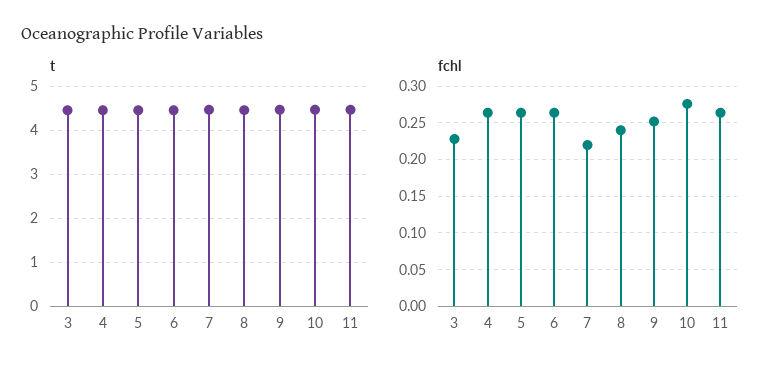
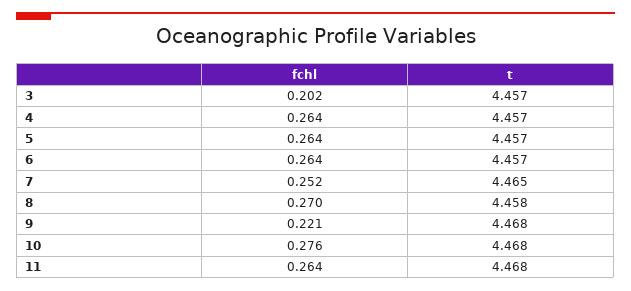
fchl, 3: 0.23 -> 0.202
fchl, 7: 0.22 -> 0.252
fchl, 8: 0.24 -> 0.27
fchl, 9: 0.25 -> 0.221

